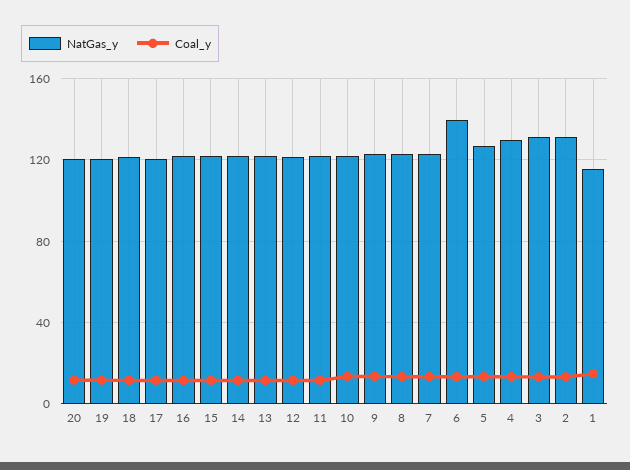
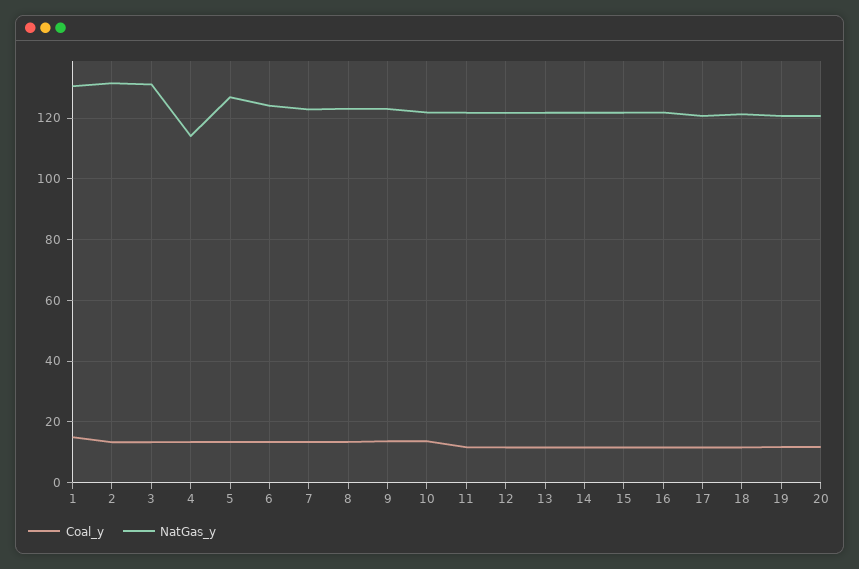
NatGas_y, 6: 140 -> 124
NatGas_y, 4: 130 -> 114
NatGas_y, 1: 115 -> 130

